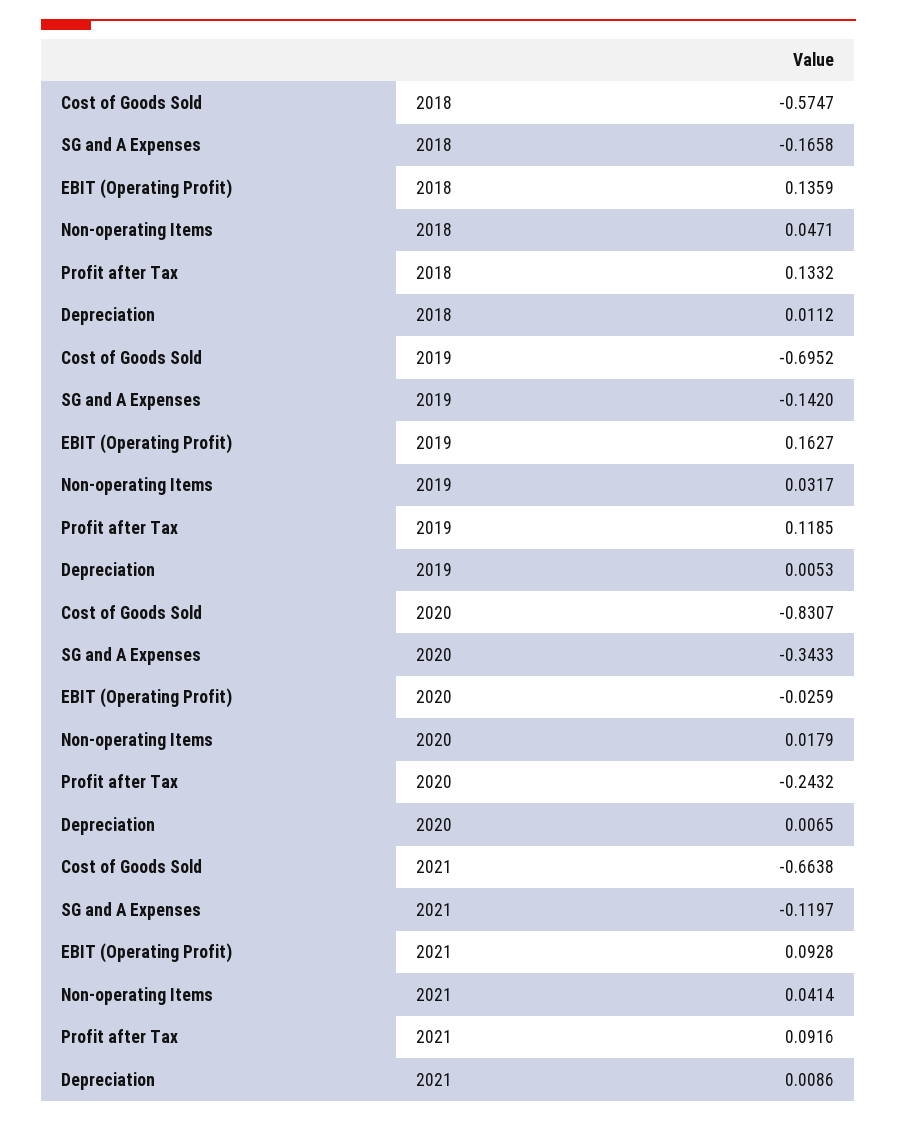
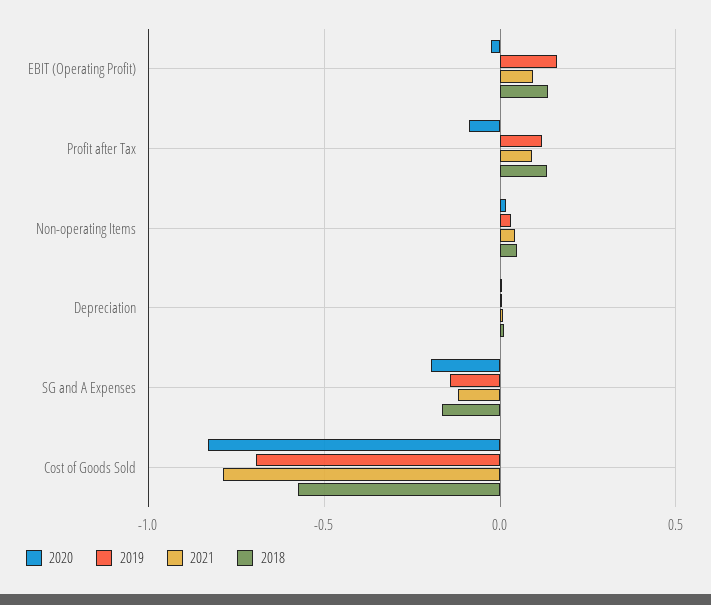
2020, SG and A Expenses: -0.3433 -> -0.2
2020, Profit after Tax: -0.2432 -> -0.1
2021, Cost of Goods Sold: -0.6638 -> -0.8

